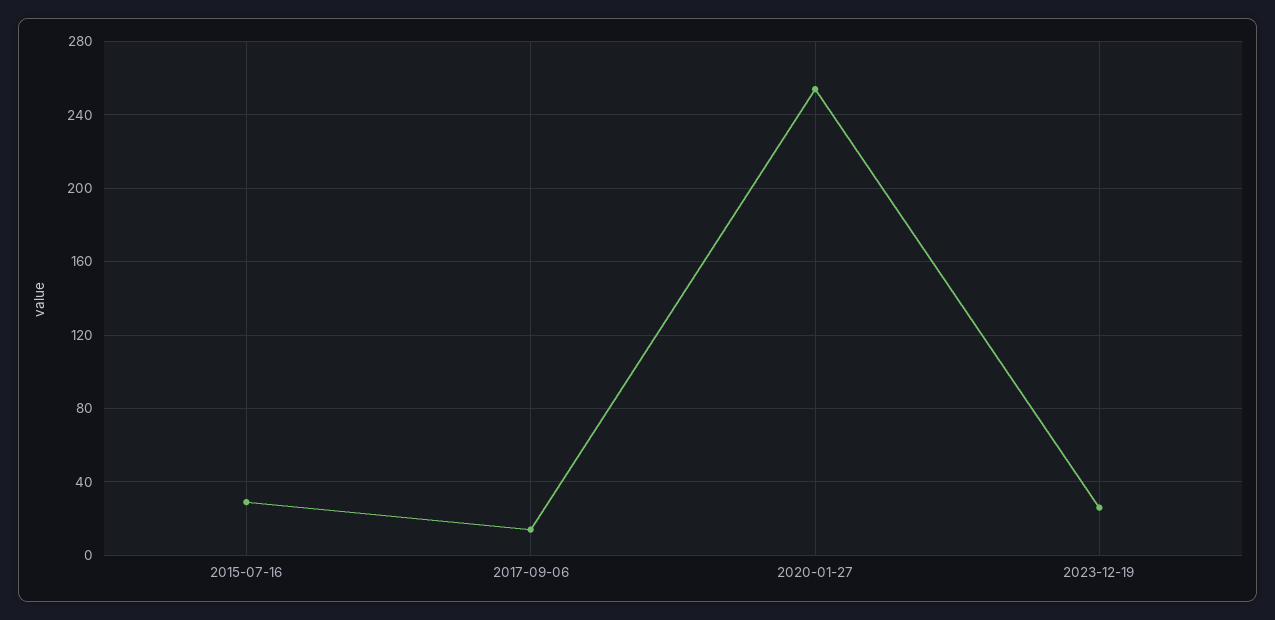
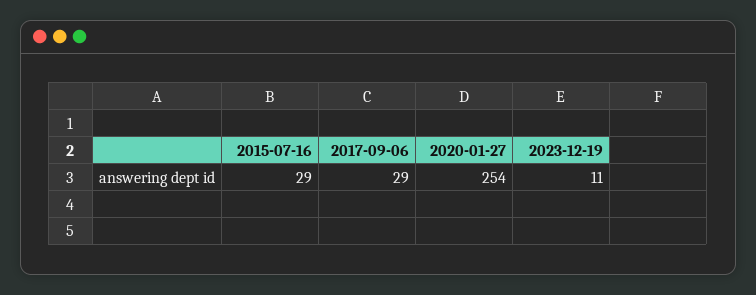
2017-09-06: 15 -> 29
2023-12-19: 25 -> 11

